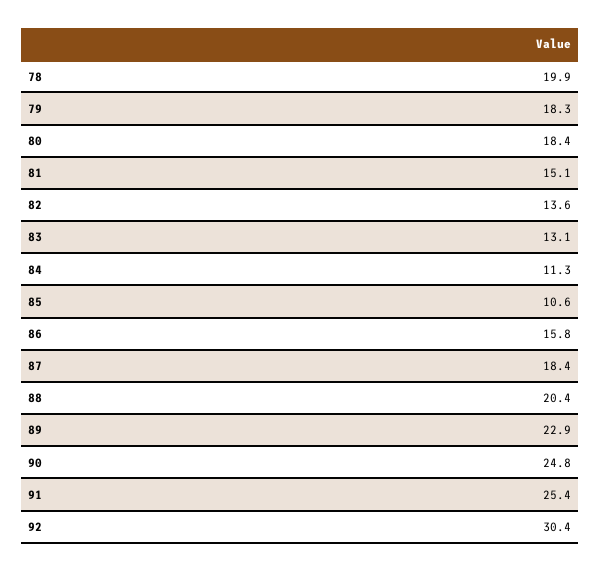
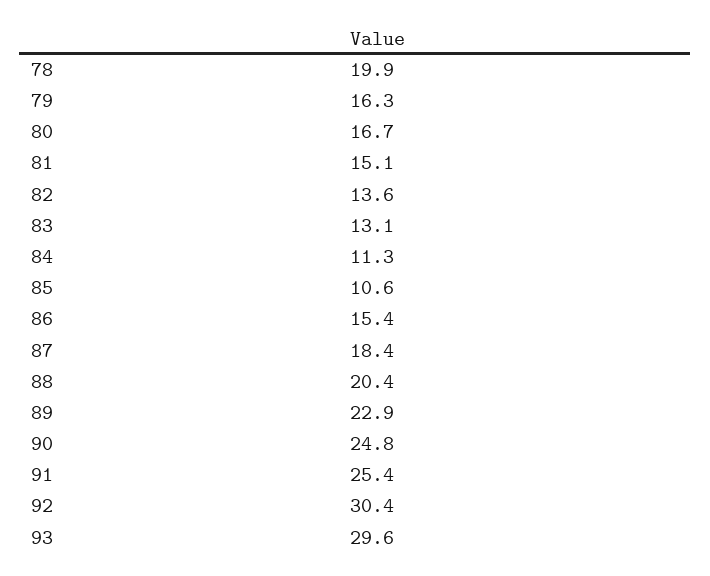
79: 18.3 -> 16.3
80: 18.4 -> 16.7
86: 15.8 -> 15.4
93: none -> 29.6

